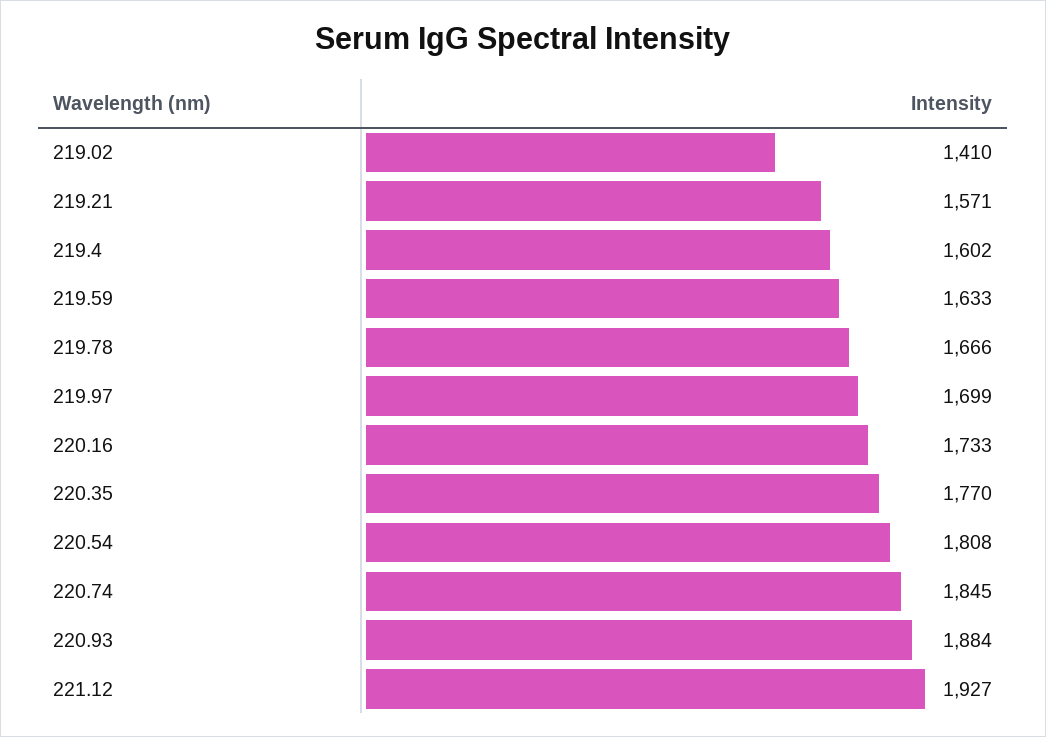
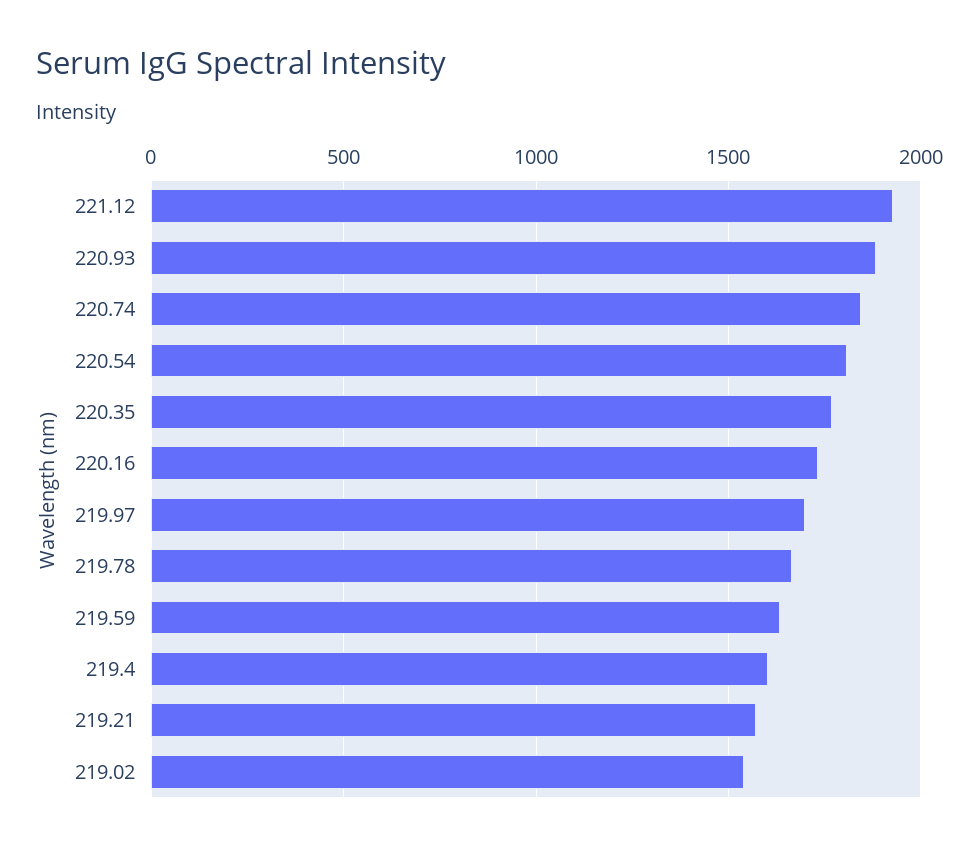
219.02: 1410 -> 1550

